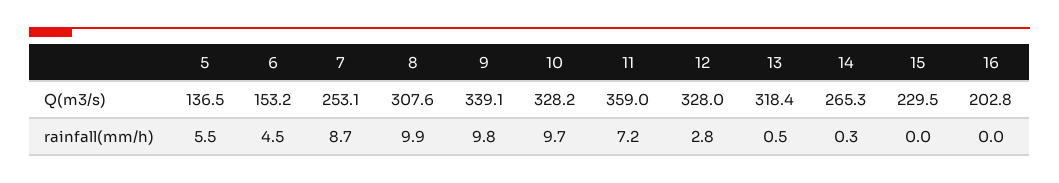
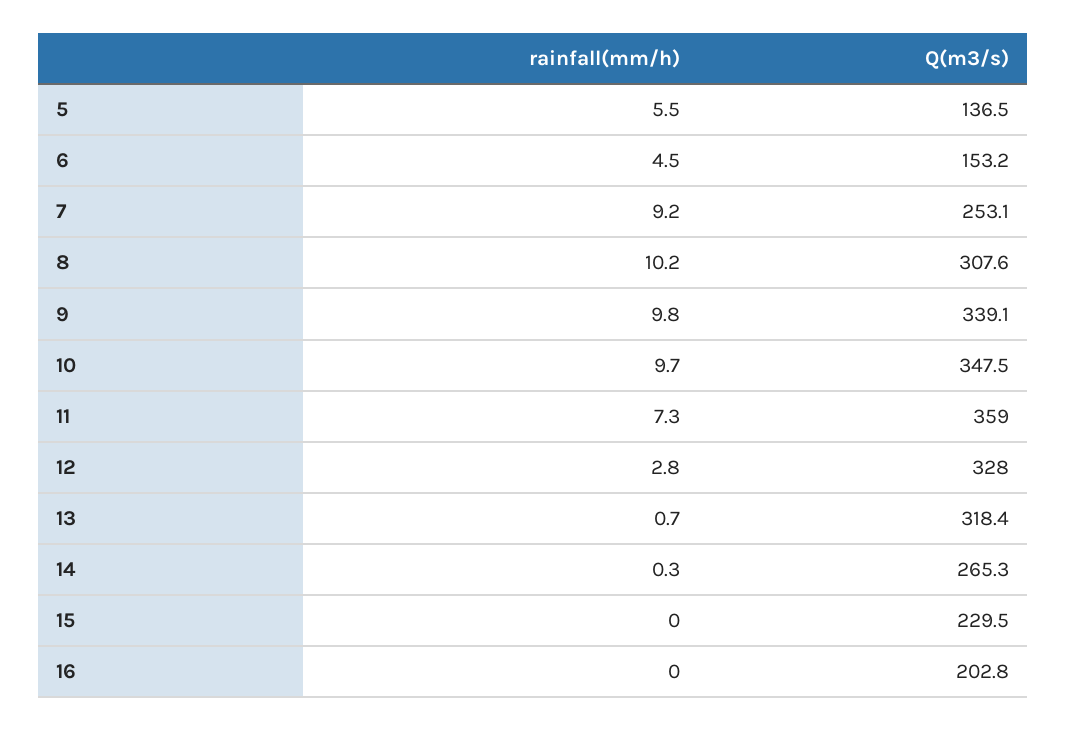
10, Q(m3/s): 328.2 -> 347.5
7, rainfall(mm/h): 8.7 -> 9.2
8, rainfall(mm/h): 9.9 -> 10.2
11, rainfall(mm/h): 7.2 -> 7.3
13, rainfall(mm/h): 0.5 -> 0.7

